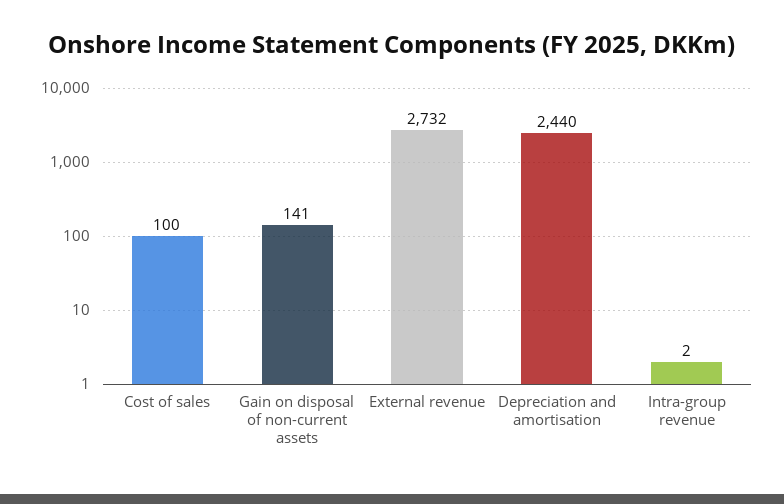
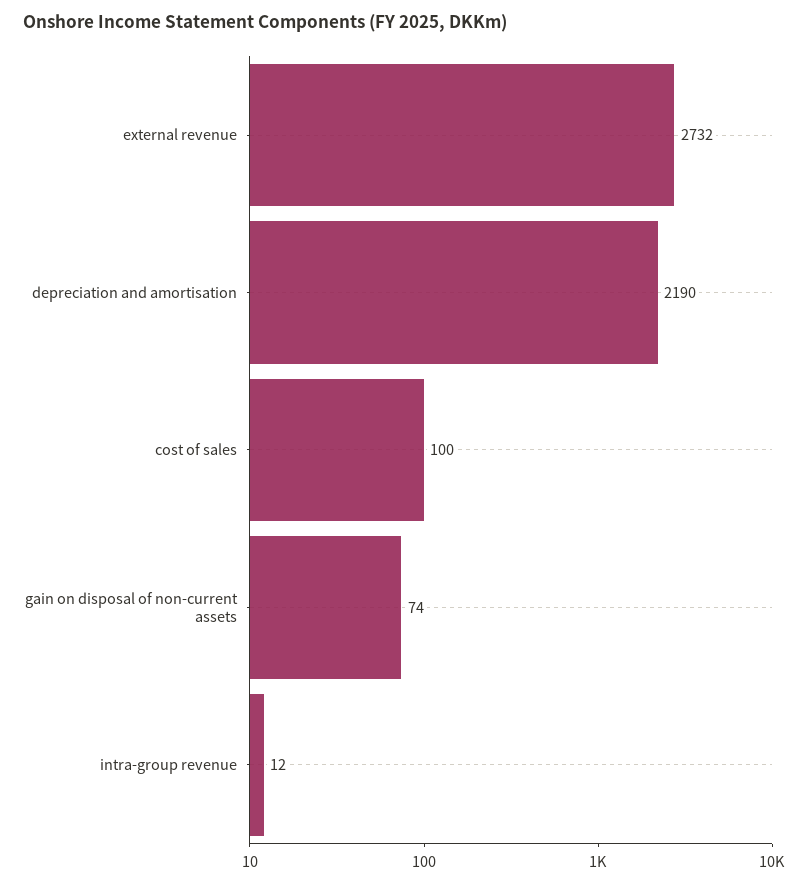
Gain on disposal of non-current assets: 141 -> 74
Depreciation and amortisation: 2440 -> 2190
Intra-group revenue: 2 -> 12

